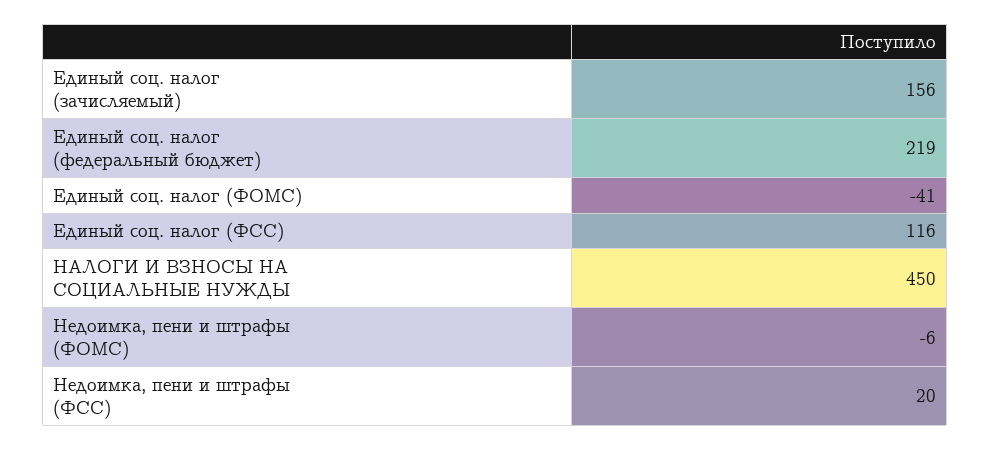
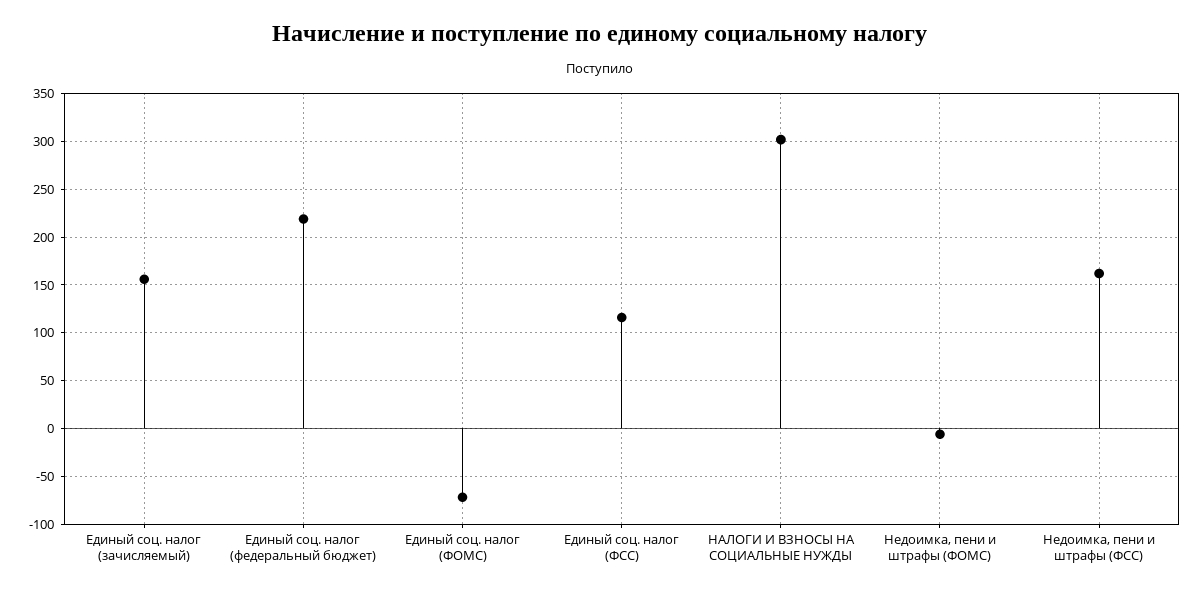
Единый соц. налог (ФОМС): -41 -> -70
НАЛОГИ И ВЗНОСЫ НА СОЦИАЛЬНЫЕ НУЖДЫ: 450 -> 300
Недоимка, пени и штрафы (ФСС): 20 -> 160

